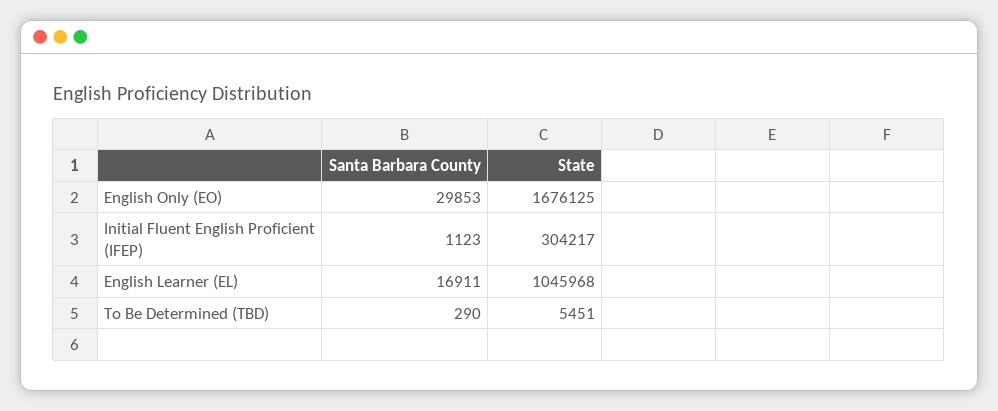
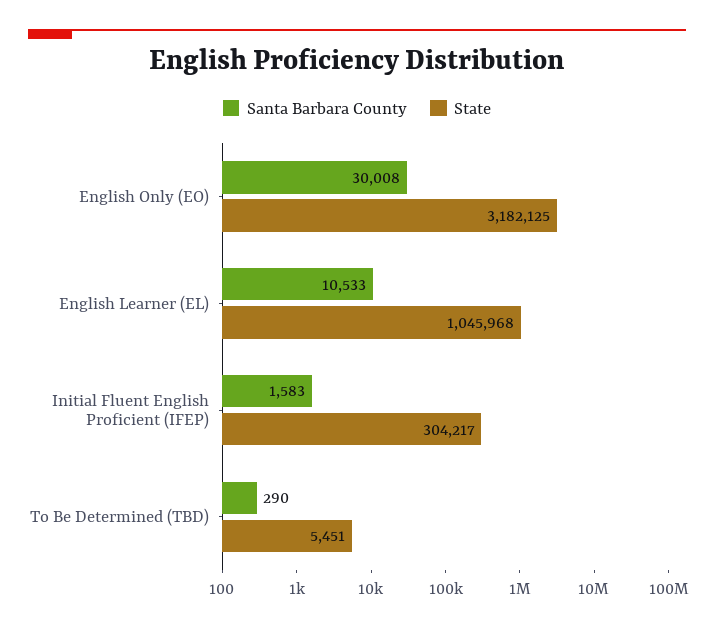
Santa Barbara County, English Only (EO): 29853 -> 30008
State, English Only (EO): 1676125 -> 3182125
Santa Barbara County, Initial Fluent English Proficient (IFEP): 1123 -> 1583
Santa Barbara County, English Learner (EL): 16911 -> 10533

